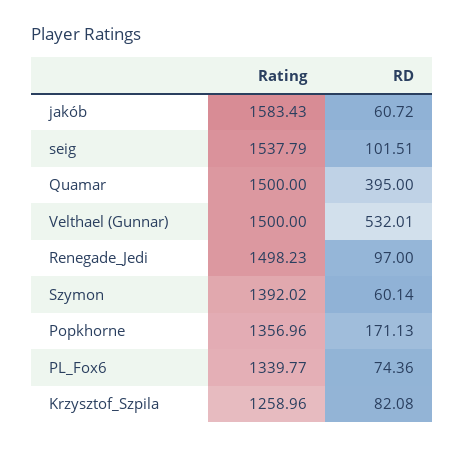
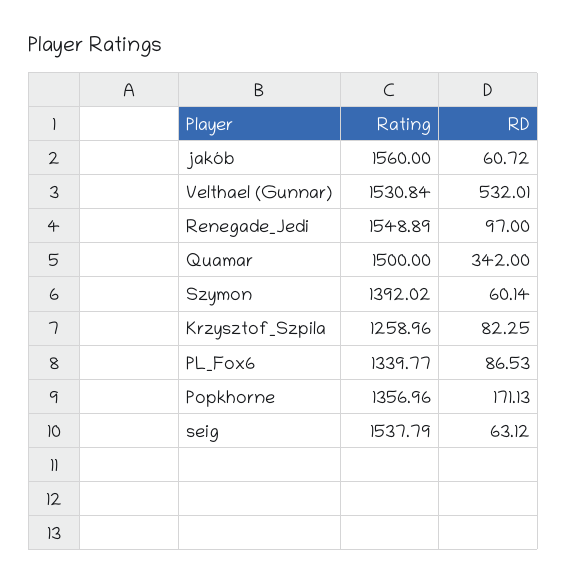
Rating, jakób: 1583.43 -> 1560
RD, seig: 101.51 -> 63.12
RD, Quamar: 395 -> 342
Rating, Velthael (Gunnar): 1500 -> 1530.84
Rating, Renegade_Jedi: 1498.23 -> 1548.89
RD, PL_Fox6: 74.36 -> 86.53
RD, Krzysztof_Szpila: 82.08 -> 82.25

